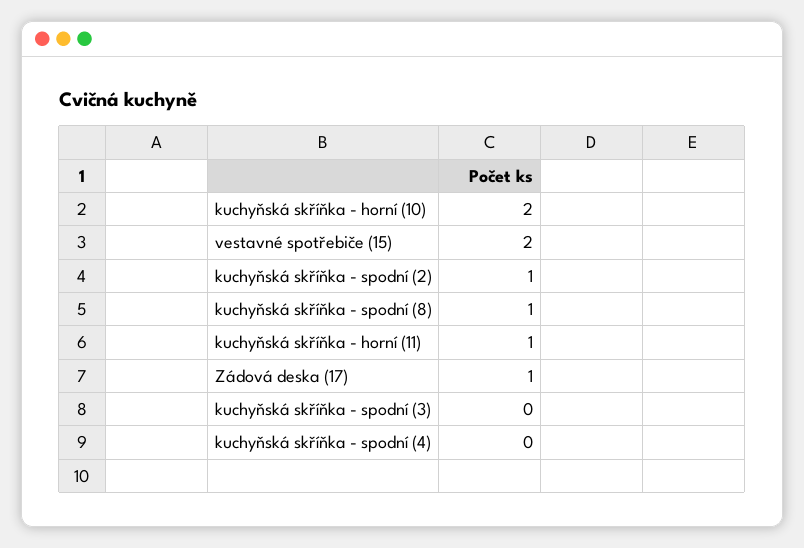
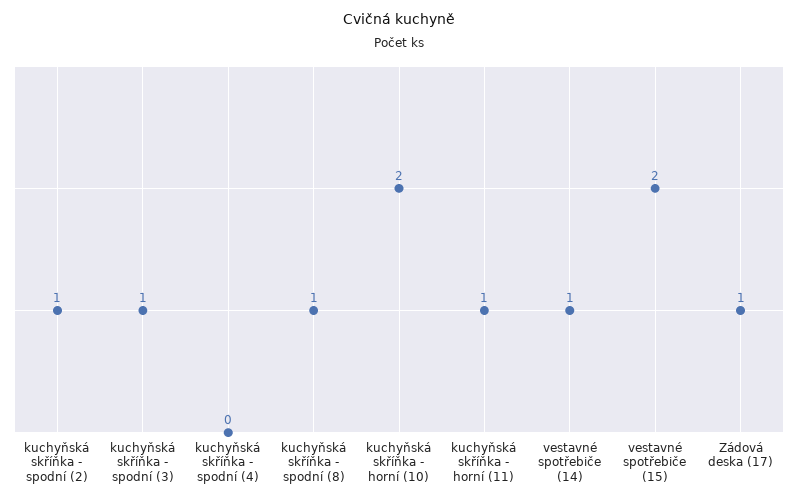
kuchyňská skříňka - spodní (3): 0 -> 1
vestavné spotřebiče (14): none -> 1

